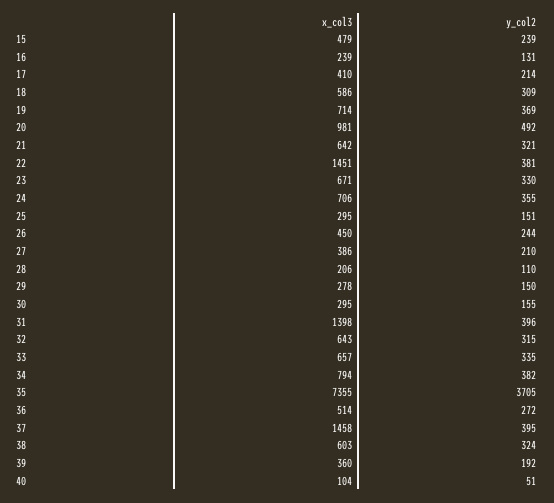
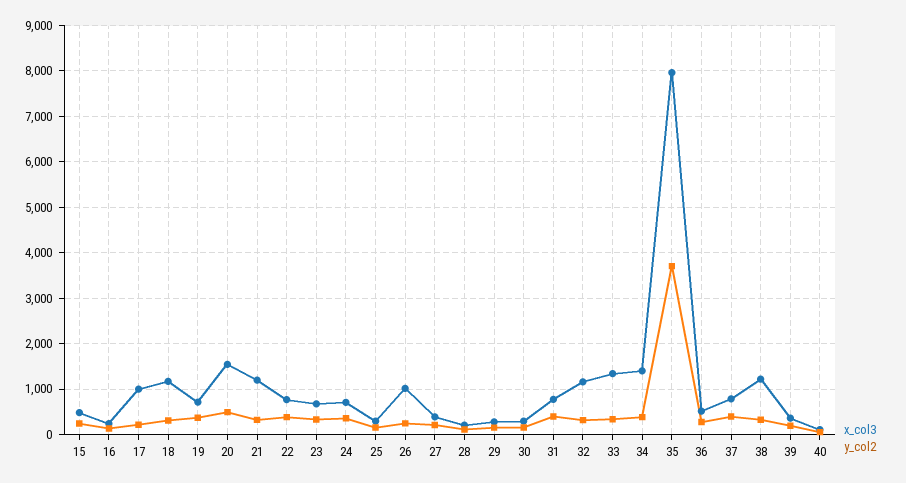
x_col3, 17: 410 -> 1000
x_col3, 18: 586 -> 1200
x_col3, 20: 981 -> 1600
x_col3, 21: 642 -> 1200
x_col3, 22: 1451 -> 800
x_col3, 26: 450 -> 1000
x_col3, 31: 1398 -> 800
x_col3, 32: 643 -> 1200
x_col3, 33: 657 -> 1400
x_col3, 34: 794 -> 1400
x_col3, 35: 7355 -> 8000
x_col3, 37: 1458 -> 800
x_col3, 38: 603 -> 1200

